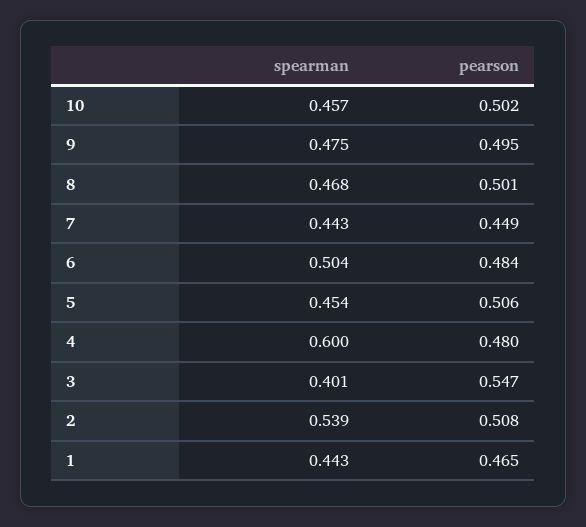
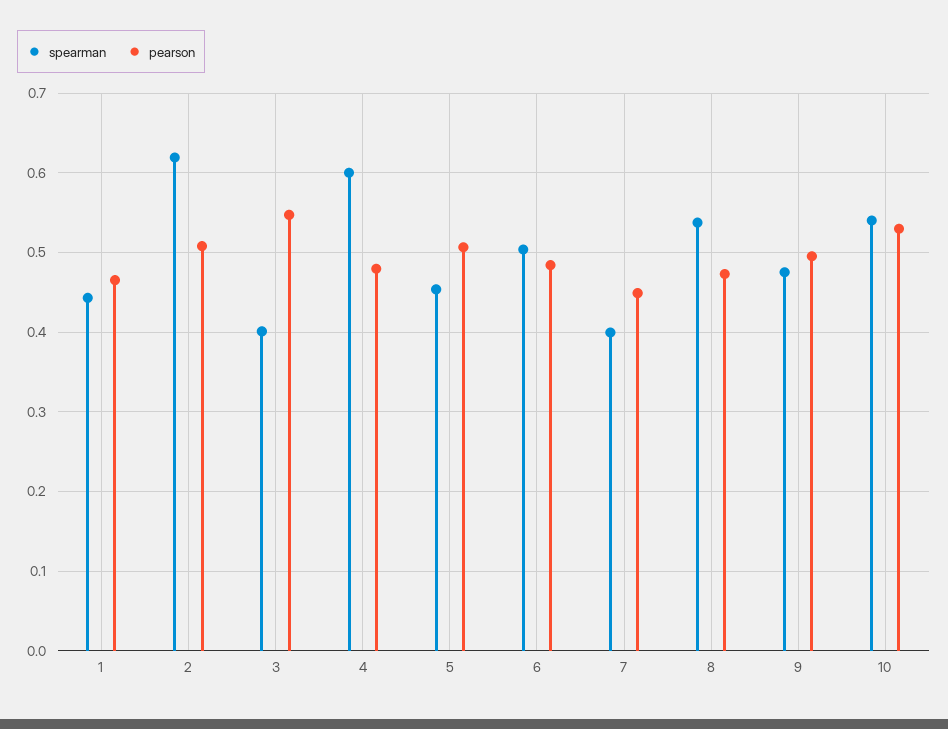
spearman, 10: 0.457 -> 0.54
pearson, 10: 0.502 -> 0.53
spearman, 8: 0.468 -> 0.54
pearson, 8: 0.501 -> 0.47
spearman, 7: 0.443 -> 0.4
spearman, 2: 0.539 -> 0.62

